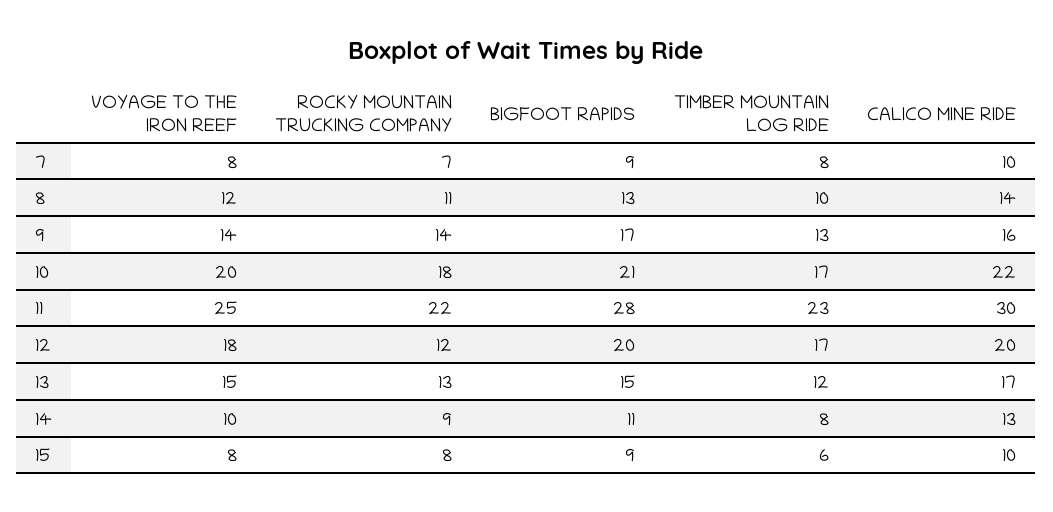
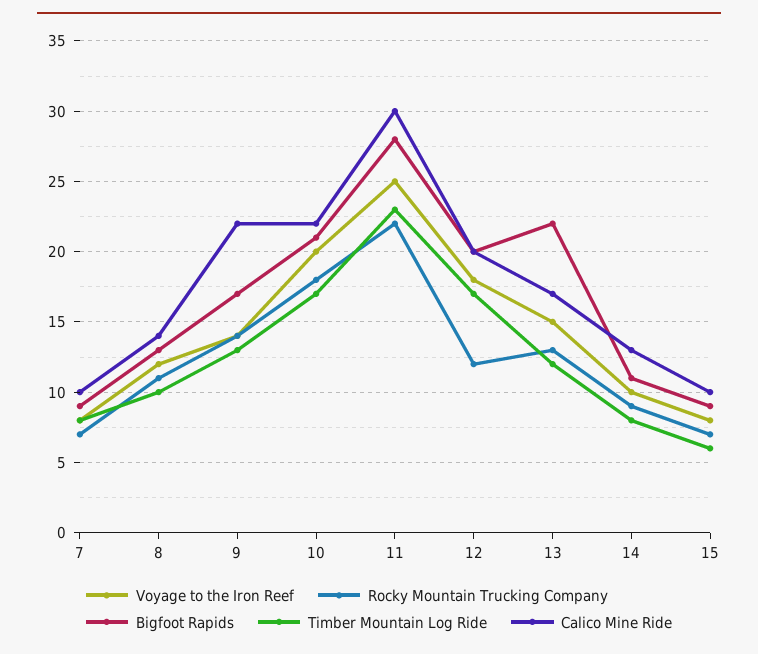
CALICO MINE RIDE, 9: 16 -> 22
BIGFOOT RAPIDS, 13: 15 -> 22
ROCKY MOUNTAIN TRUCKING COMPANY, 15: 8 -> 7

